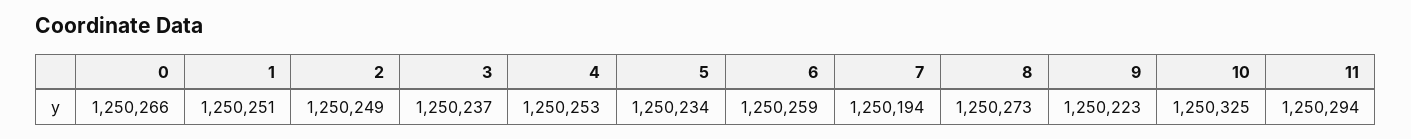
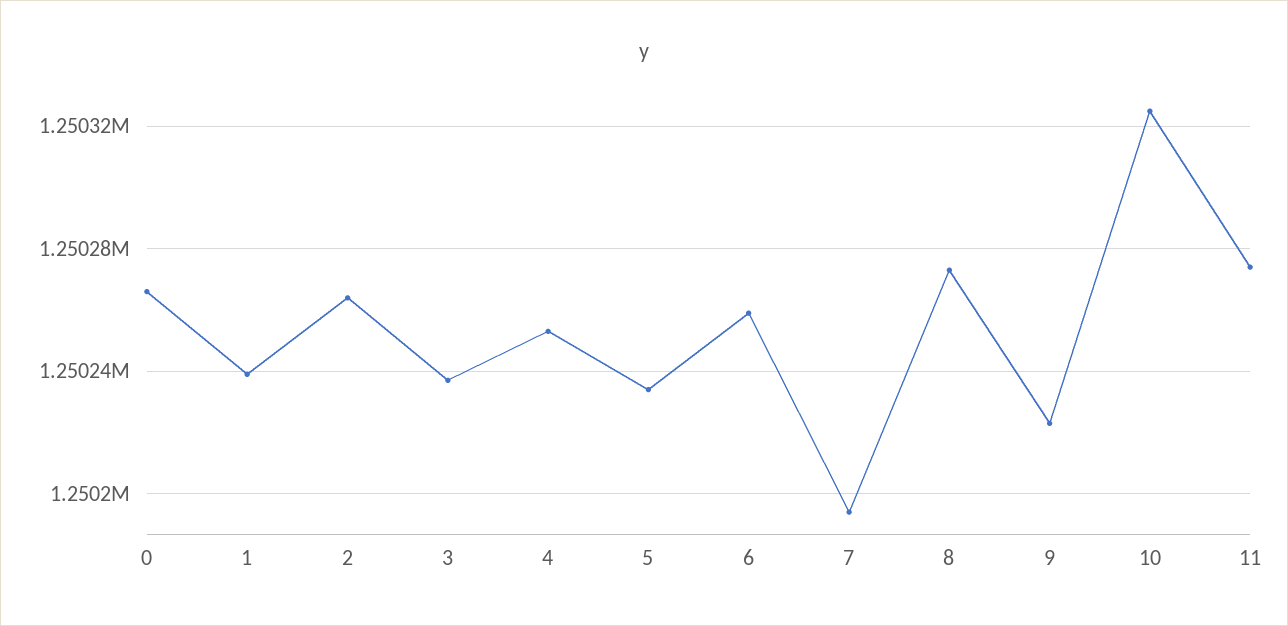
1: 1250251 -> 1250240
2: 1250249 -> 1250265
11: 1250294 -> 1250275

